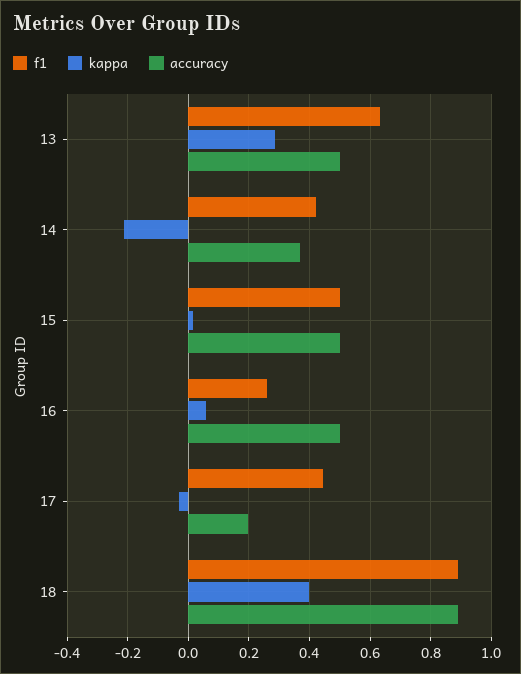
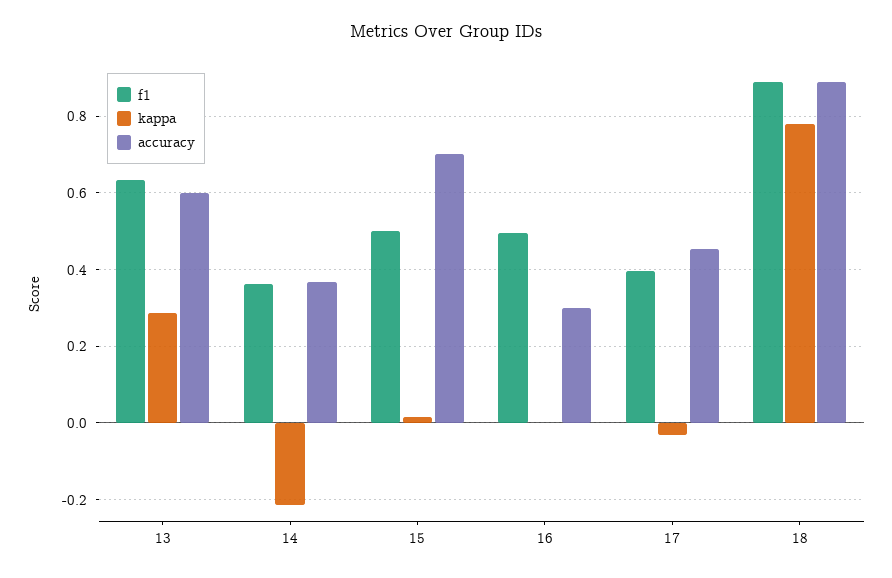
accuracy, 13: 0.5 -> 0.6
f1, 14: 0.42 -> 0.36
accuracy, 15: 0.5 -> 0.7
f1, 16: 0.26 -> 0.5
kappa, 16: 0.06 -> 0
accuracy, 16: 0.5 -> 0.3
f1, 17: 0.44 -> 0.4
accuracy, 17: 0.2 -> 0.46
kappa, 18: 0.4 -> 0.78

